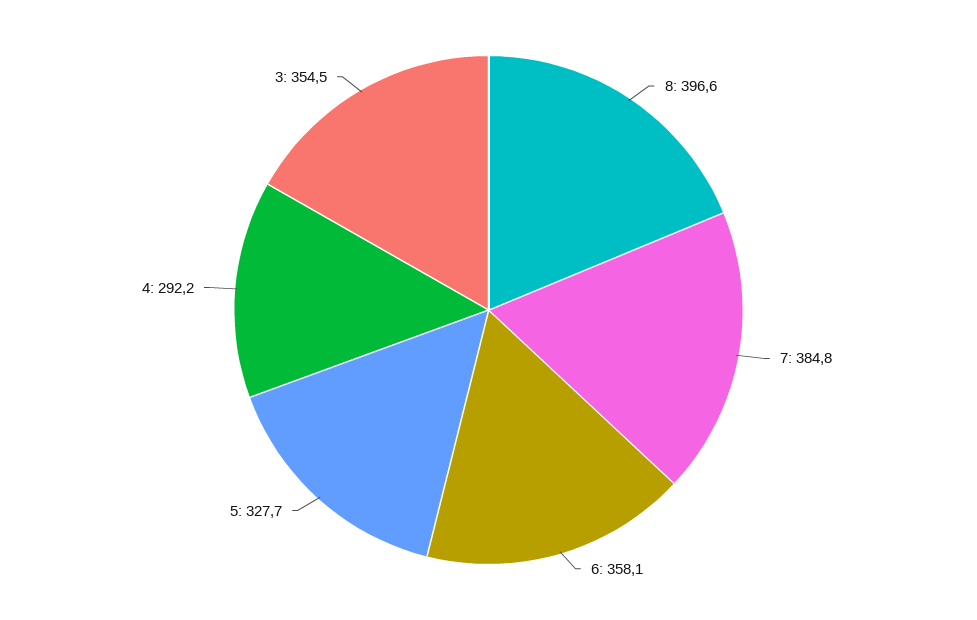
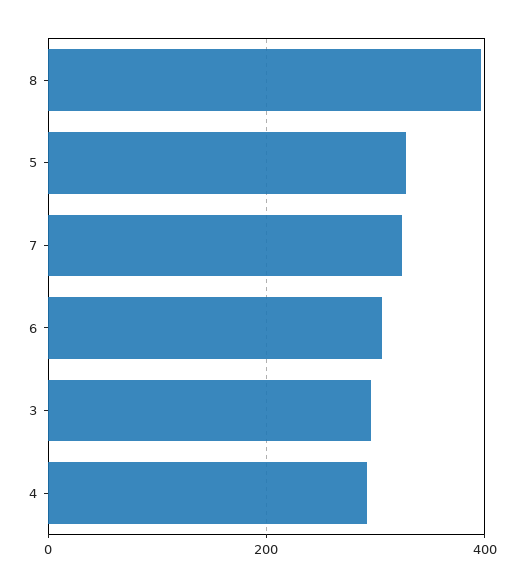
7: 384.8 -> 320
6: 358.1 -> 300
3: 354.5 -> 300

